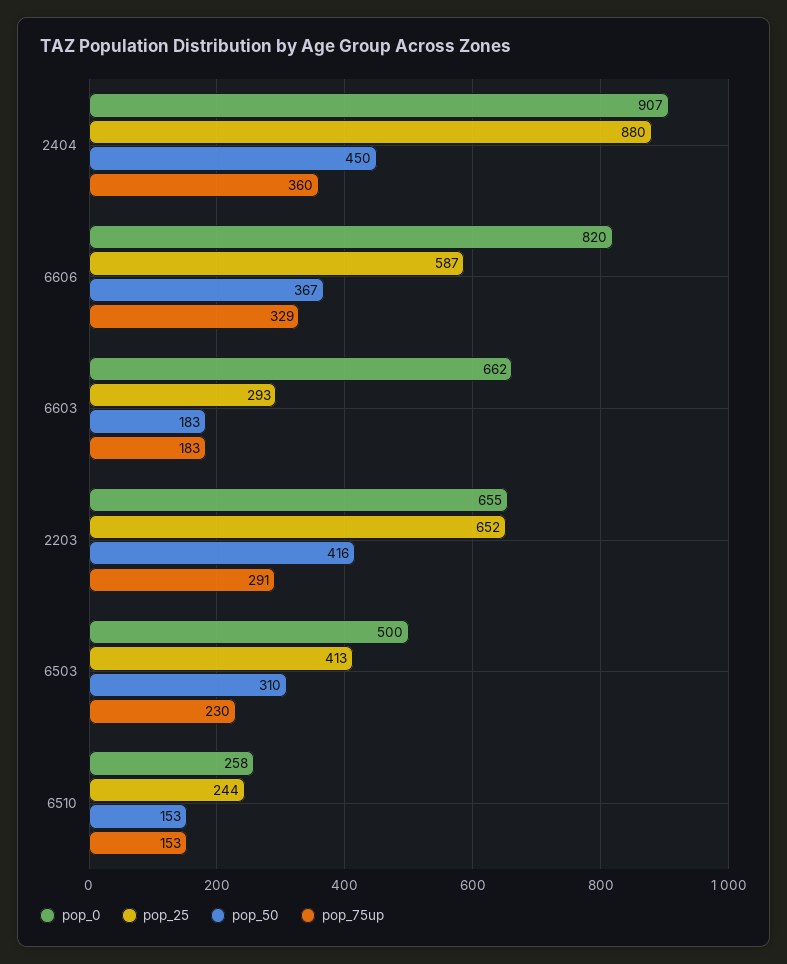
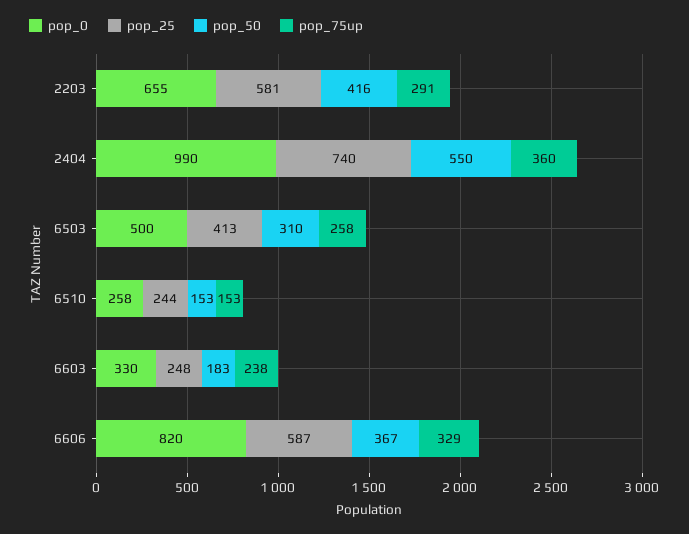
pop_0, 2404: 907 -> 990
pop_25, 2404: 880 -> 740
pop_50, 2404: 450 -> 550
pop_0, 6603: 662 -> 330
pop_25, 6603: 293 -> 248
pop_75up, 6603: 183 -> 238
pop_25, 2203: 652 -> 581
pop_75up, 6503: 230 -> 258

